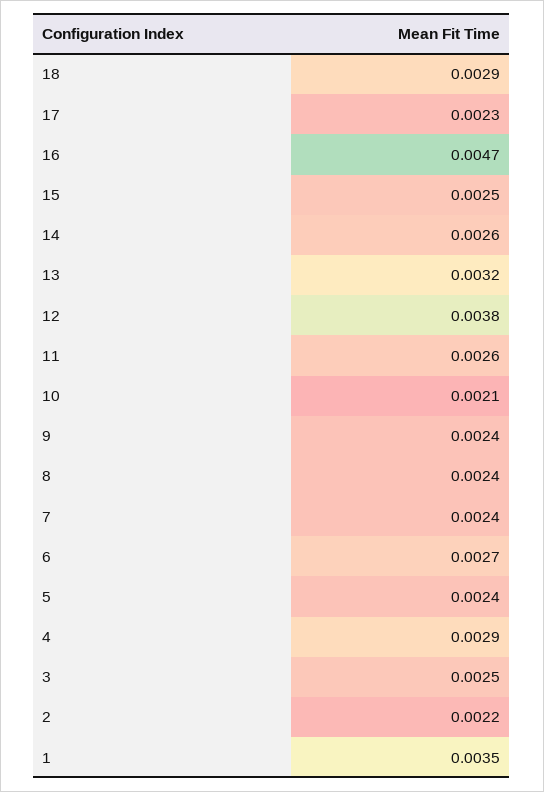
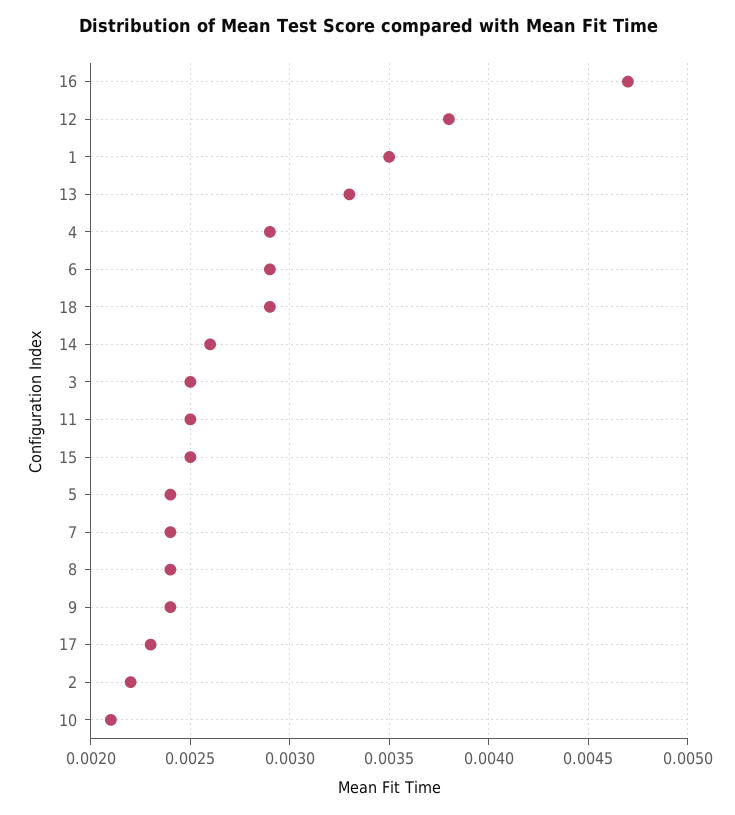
13: 0.0032 -> 0.0033
11: 0.0026 -> 0.0025
6: 0.0027 -> 0.0029

